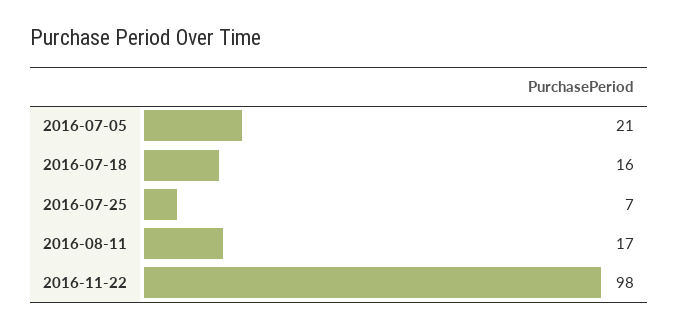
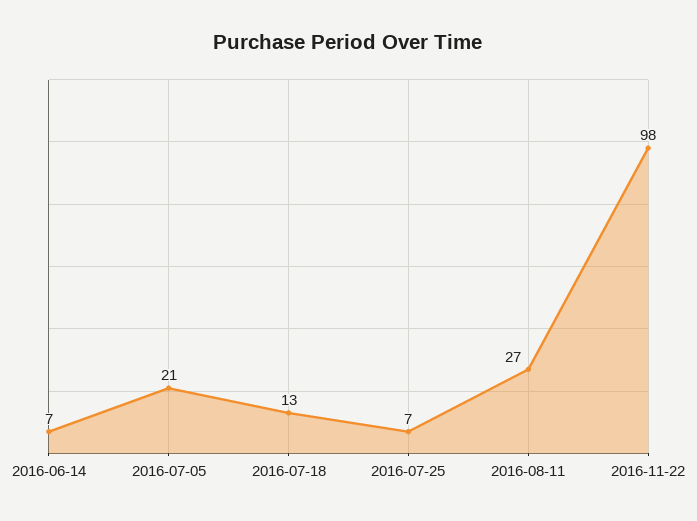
2016-07-18: 16 -> 13
2016-08-11: 17 -> 27
2016-06-14: none -> 7

